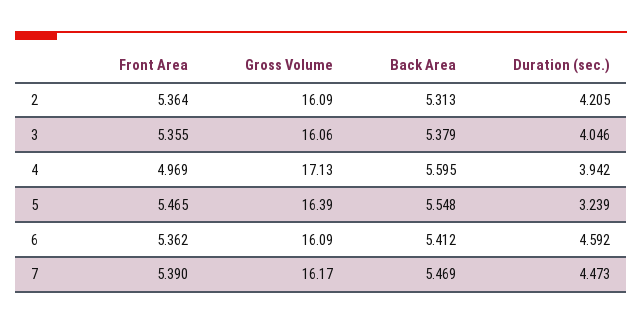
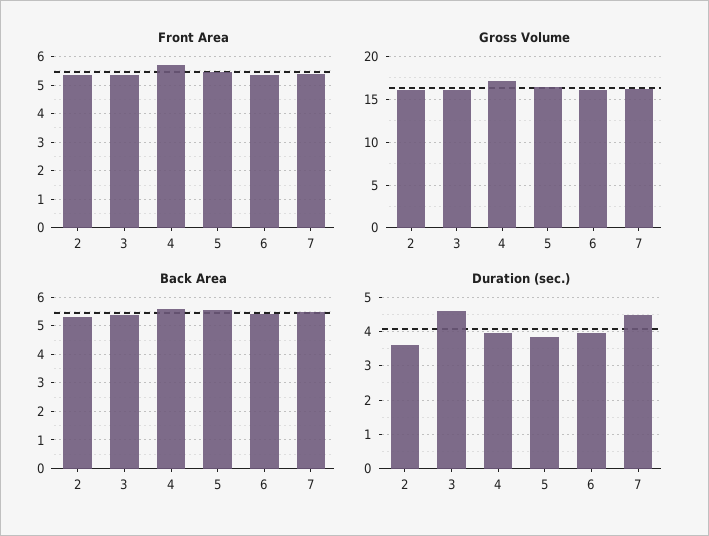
Duration (sec.), 2: 4.205 -> 3.6
Duration (sec.), 3: 4.046 -> 4.6
Front Area, 4: 4.969 -> 5.75
Duration (sec.), 5: 3.239 -> 3.8
Duration (sec.), 6: 4.592 -> 4

